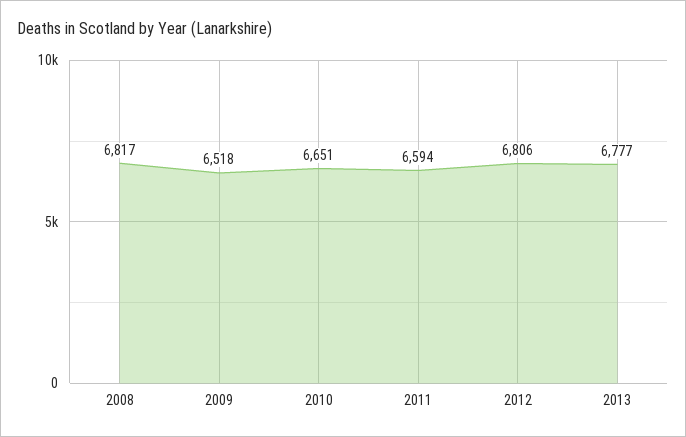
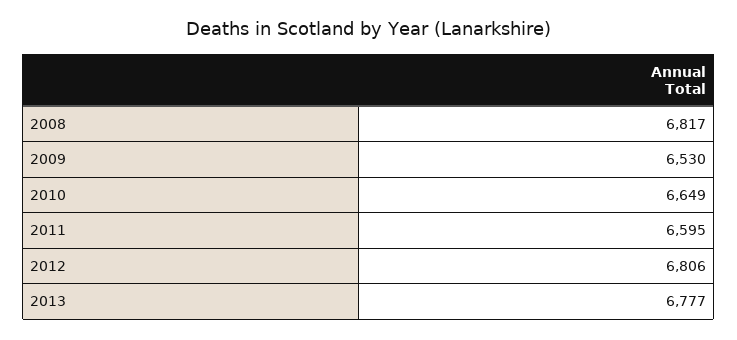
2009: 6518 -> 6530
2010: 6651 -> 6649
2011: 6594 -> 6595

